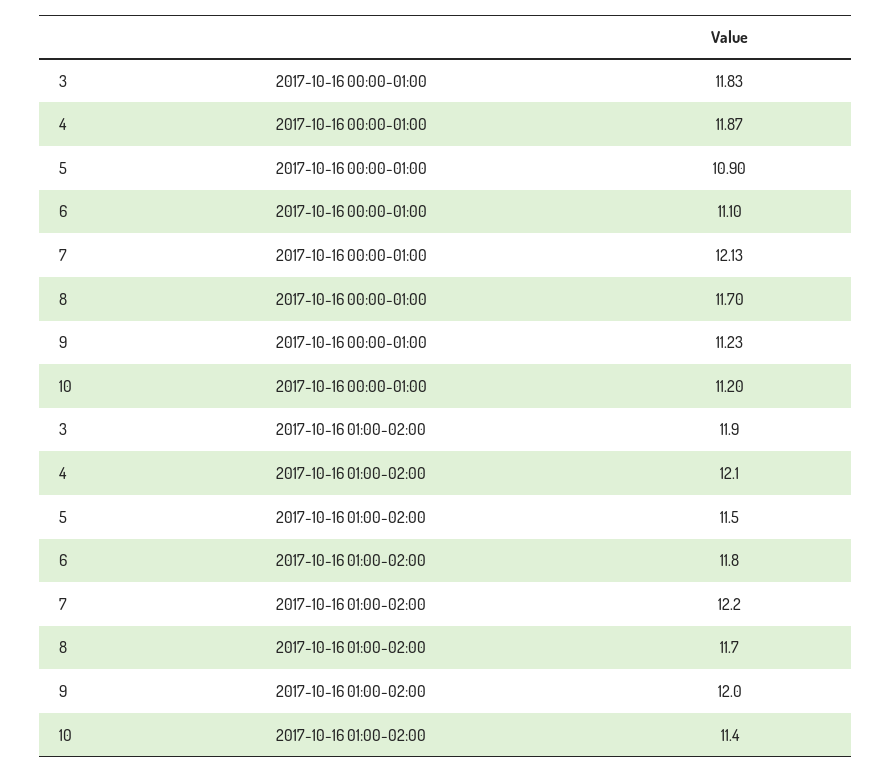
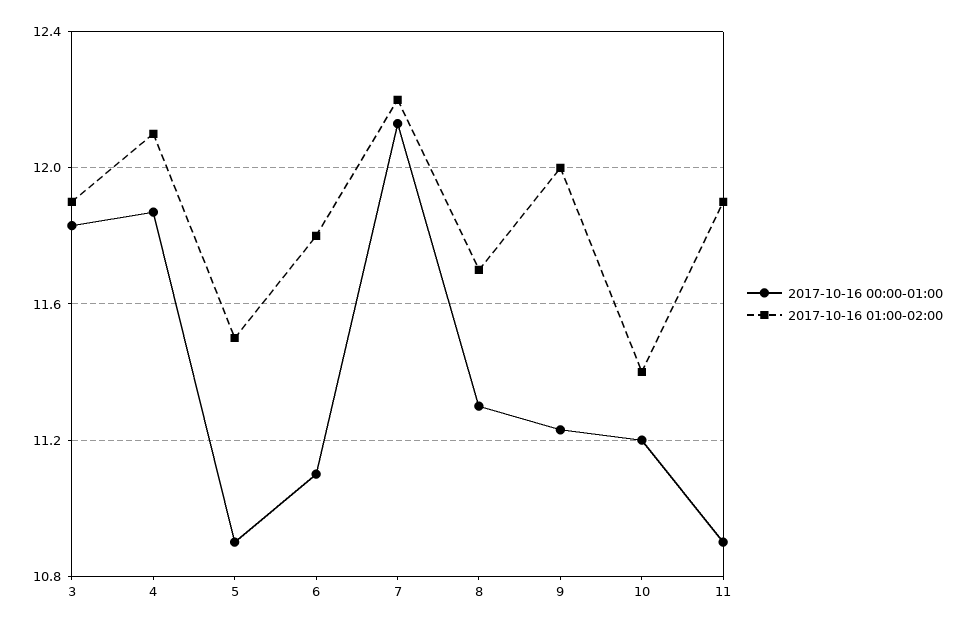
2017-10-16 00:00-01:00, 8: 11.7 -> 11.3
2017-10-16 00:00-01:00, 11: none -> 10.9
2017-10-16 01:00-02:00, 11: none -> 11.9

